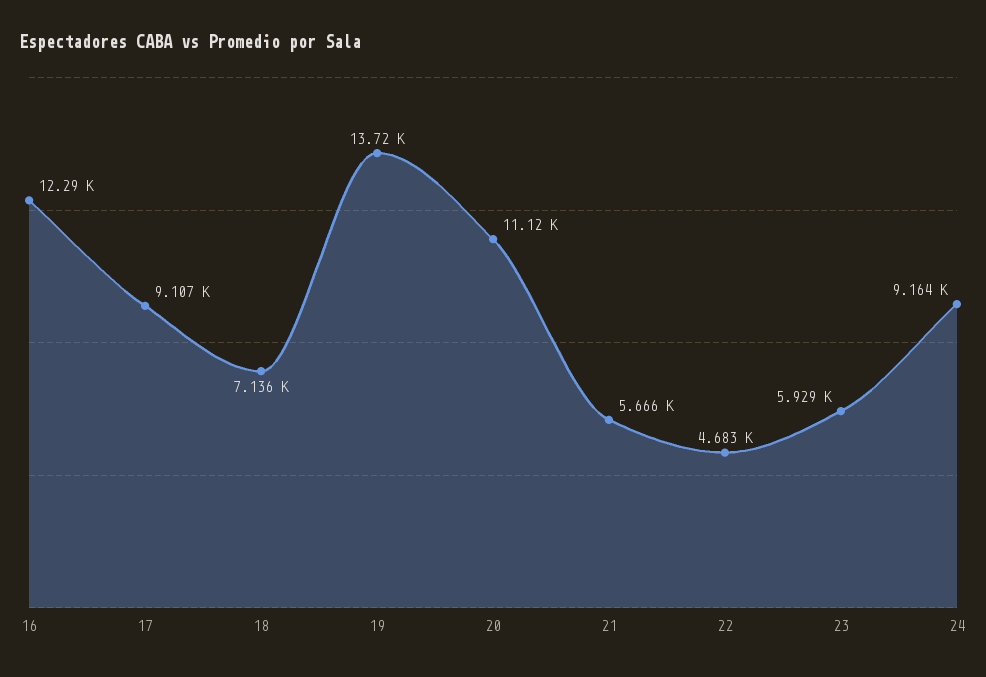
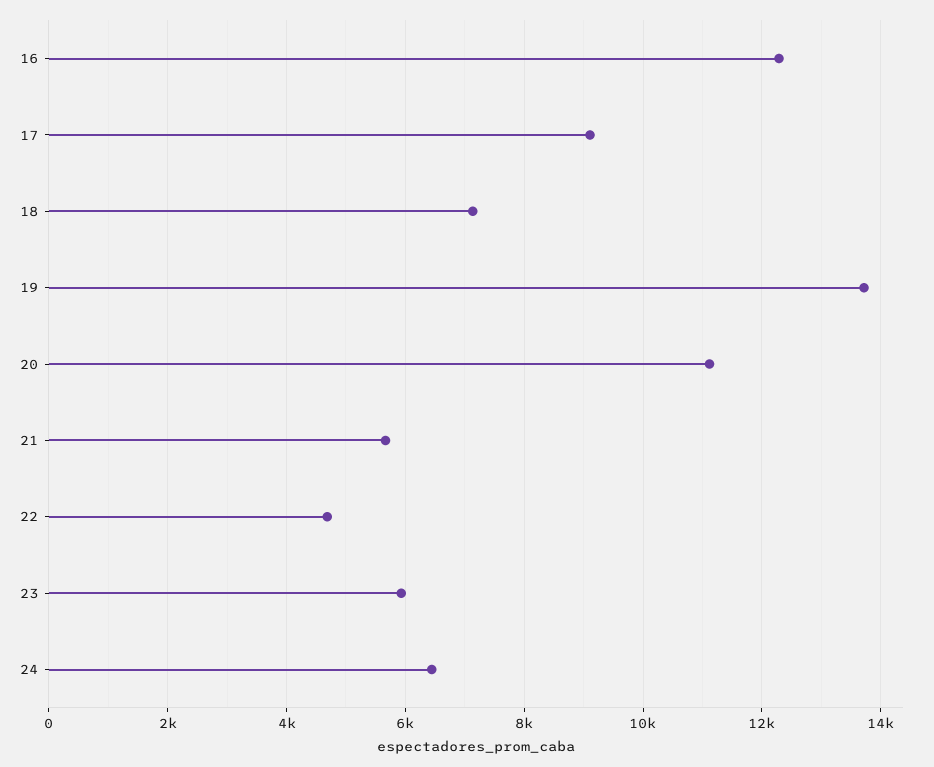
24: 9164 -> 6400

